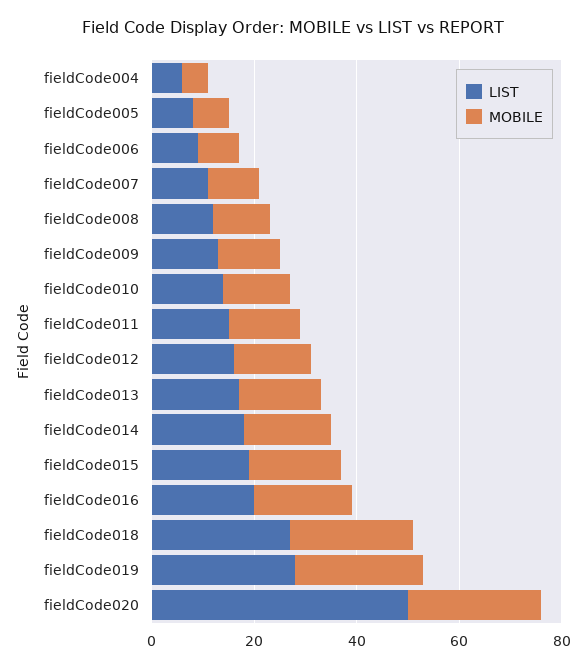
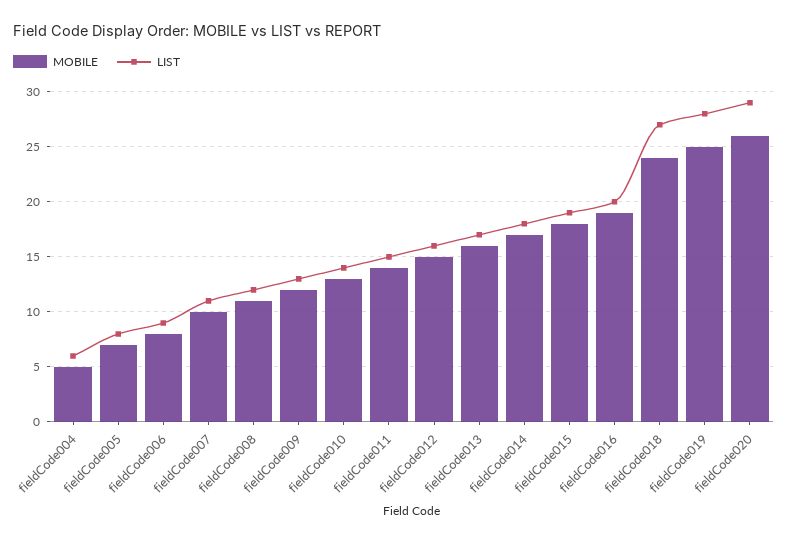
LIST, fieldCode020: 50 -> 29

